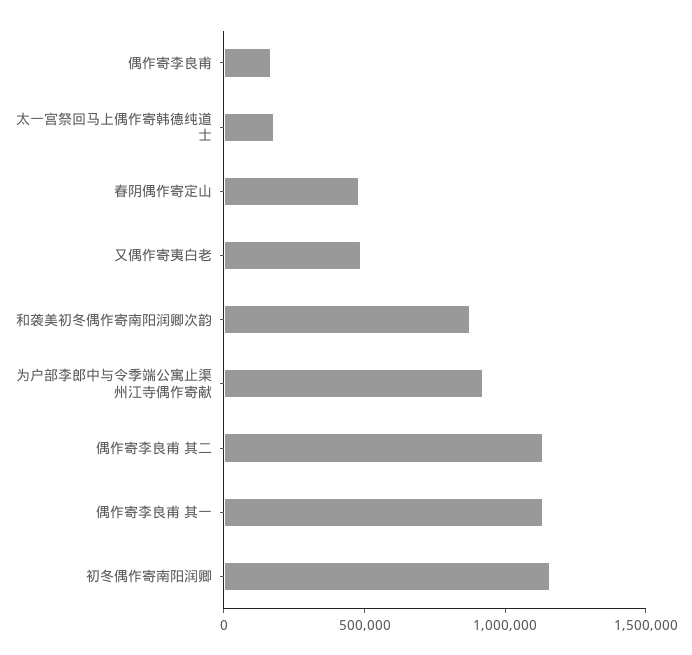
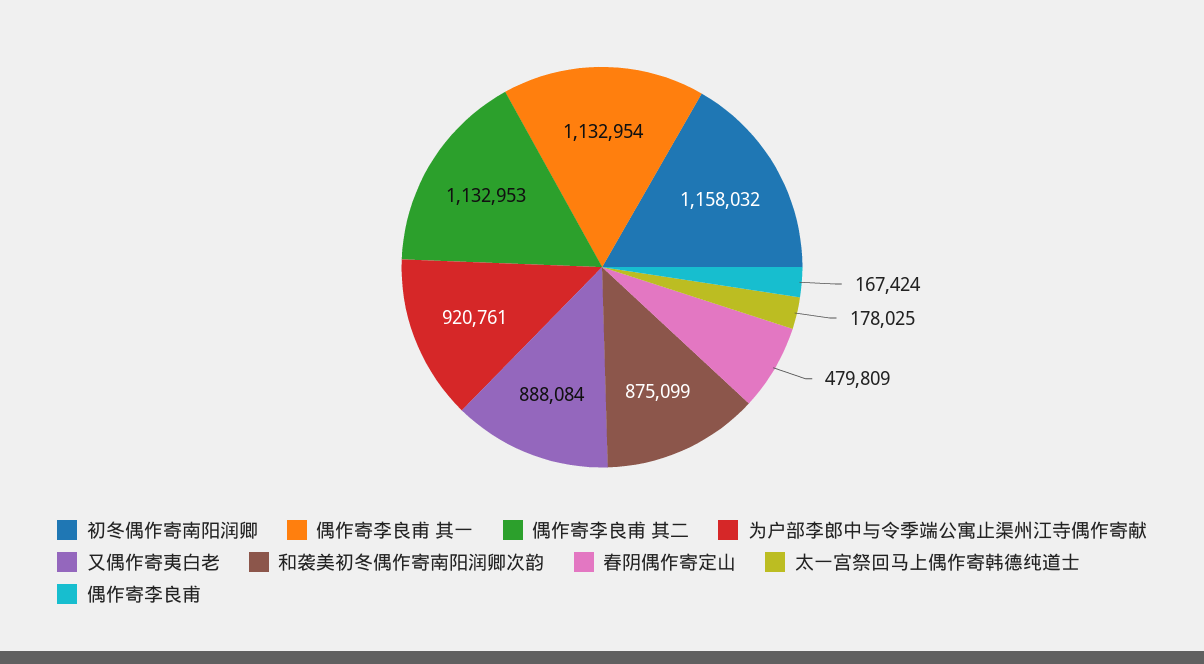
又偶作寄夷白老: 500000 -> 888084

